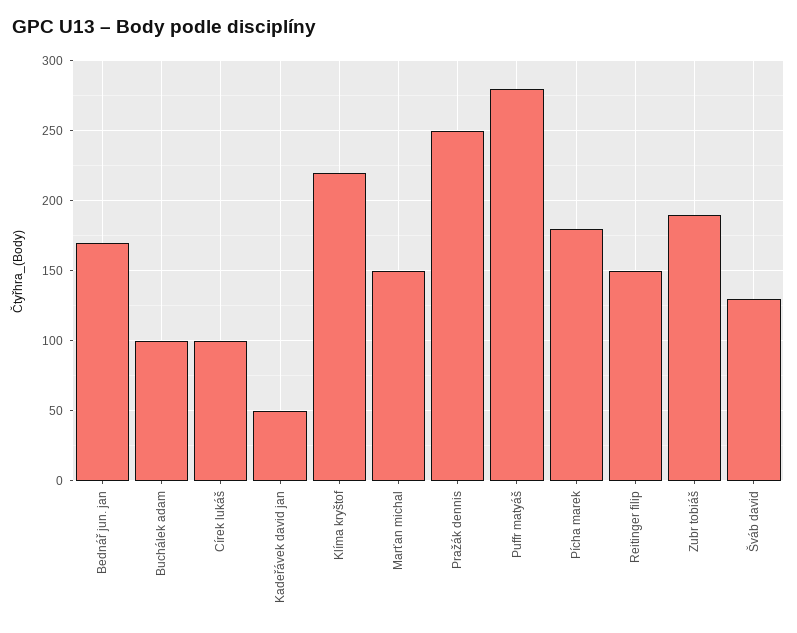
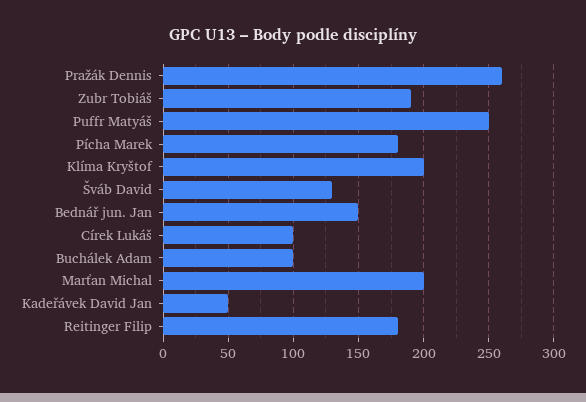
Bednář jun. jan: 170 -> 150
Klíma kryštof: 220 -> 200
Marťan michal: 150 -> 200
Pražák dennis: 250 -> 260
Puffr matyáš: 280 -> 250
Reitinger filip: 150 -> 180

